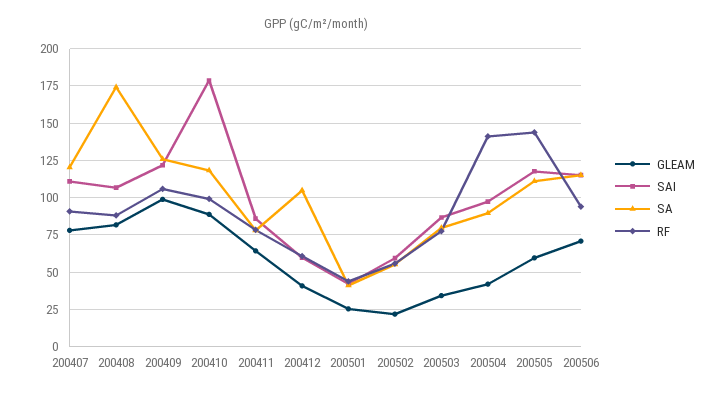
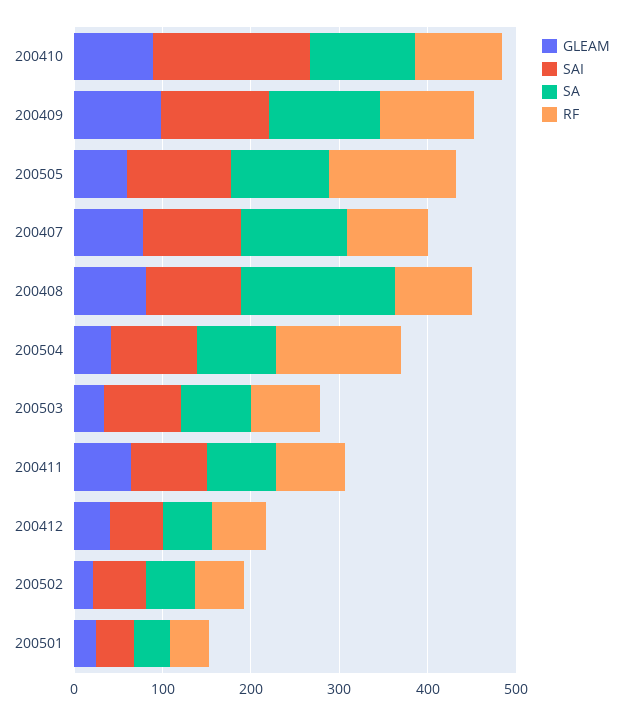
SA, 200412: 105 -> 60
GLEAM, 200506: 70 -> none
SAI, 200506: 115 -> none
SA, 200506: 115 -> none
RF, 200506: 95 -> none

